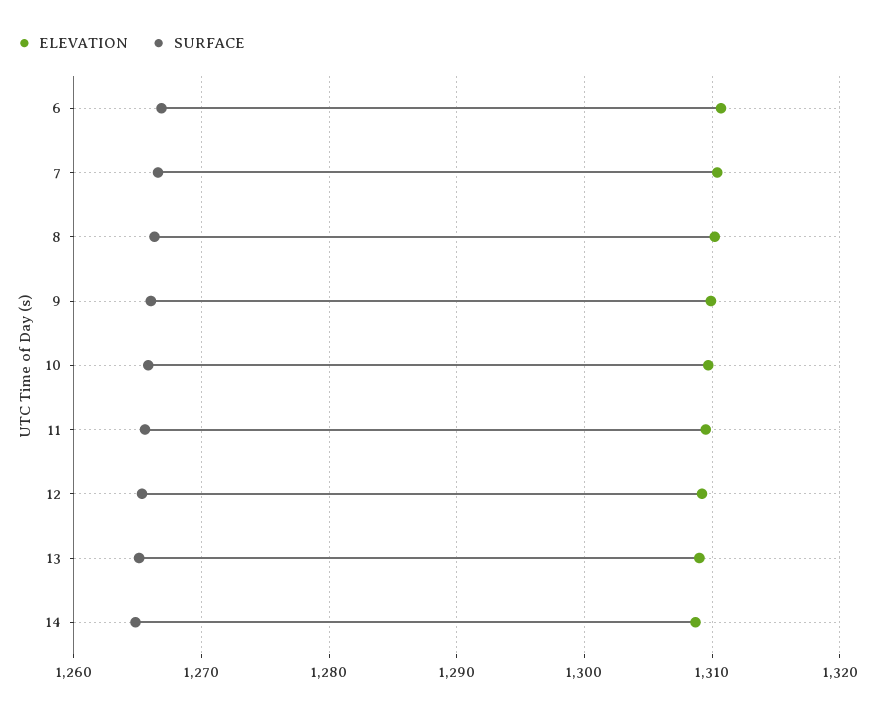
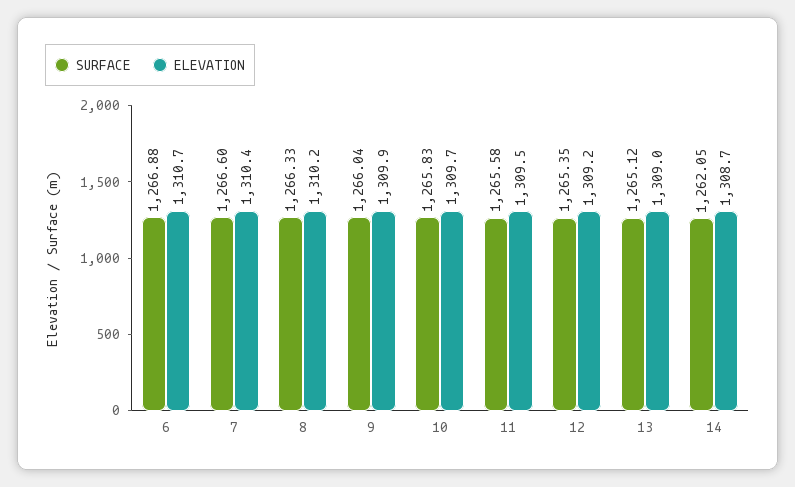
SURFACE, 14: 1265 -> 1262.05

